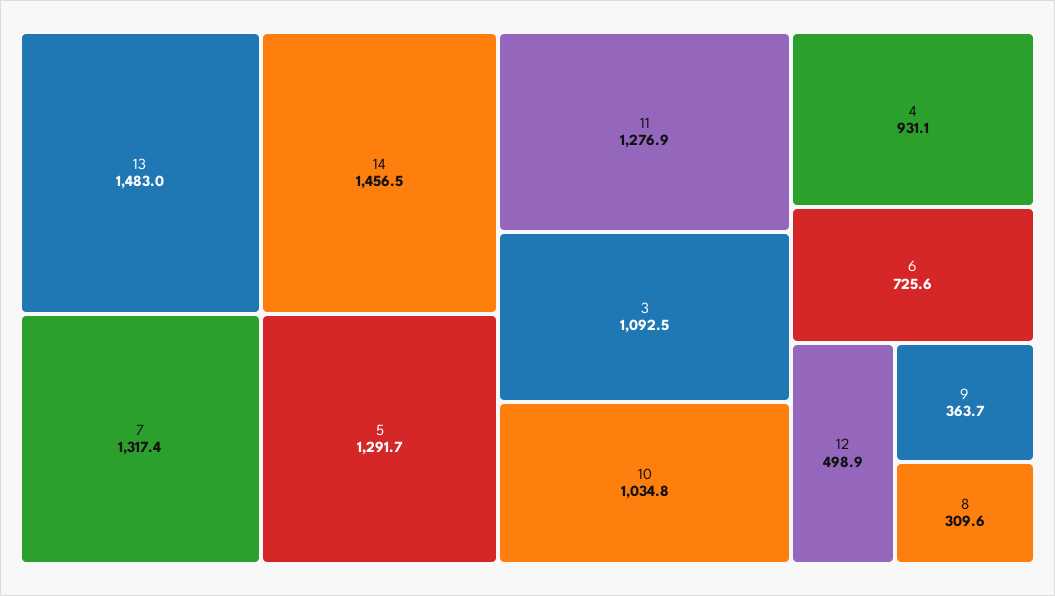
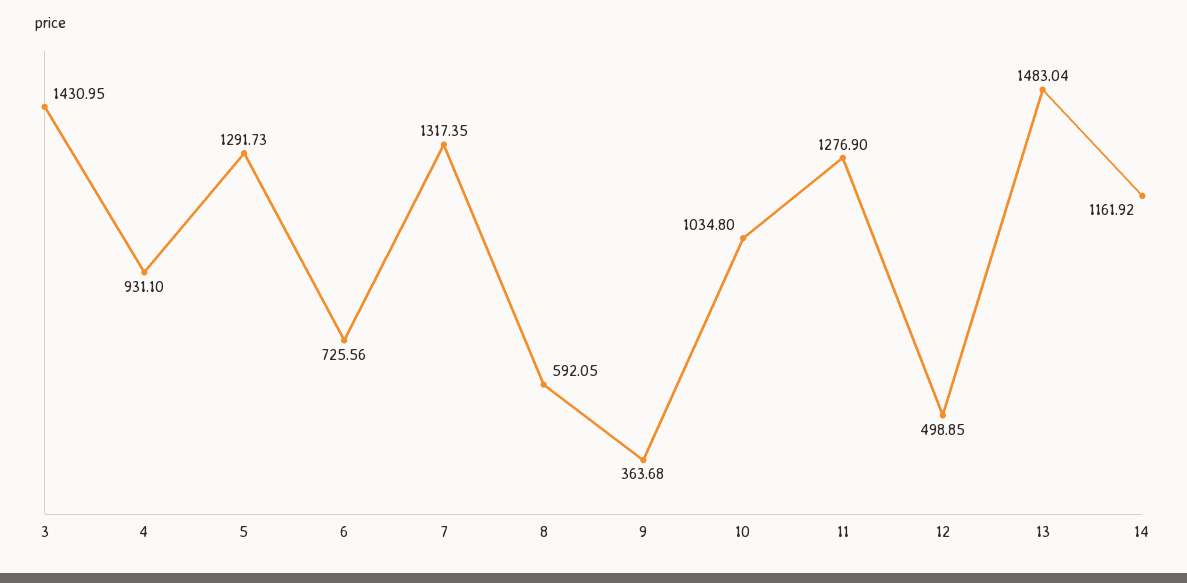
14: 1456.5 -> 1161.92
3: 1092.5 -> 1430.95
8: 309.6 -> 592.05

